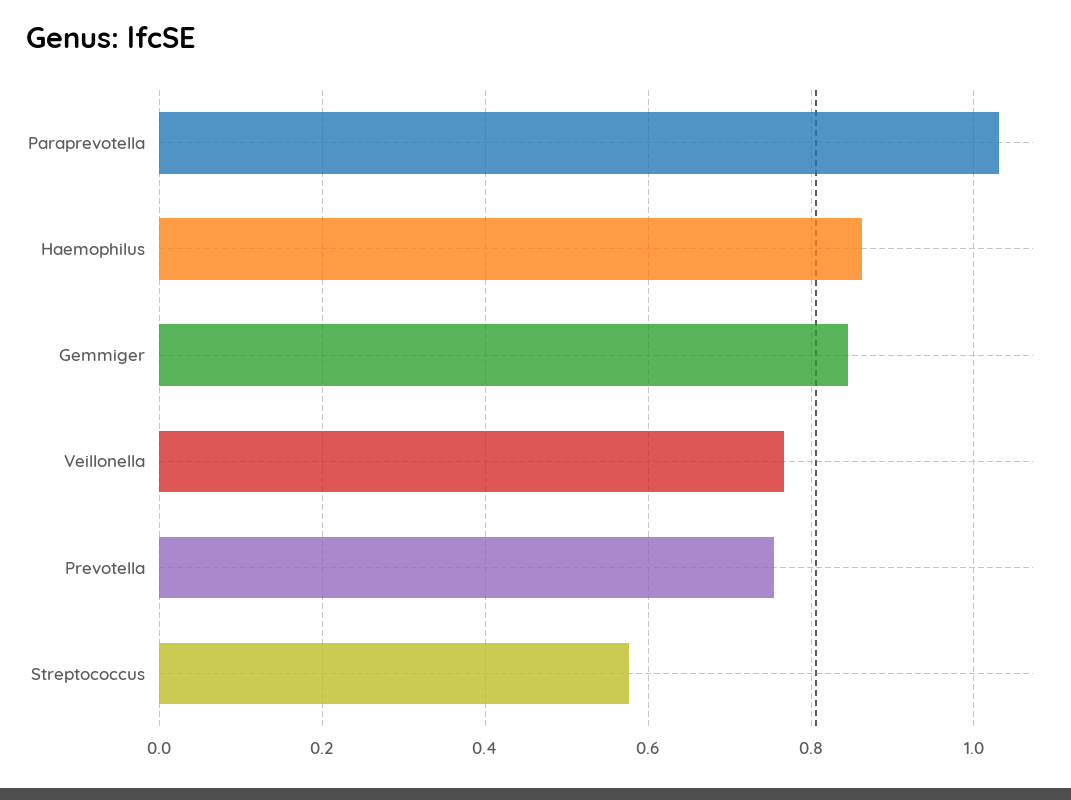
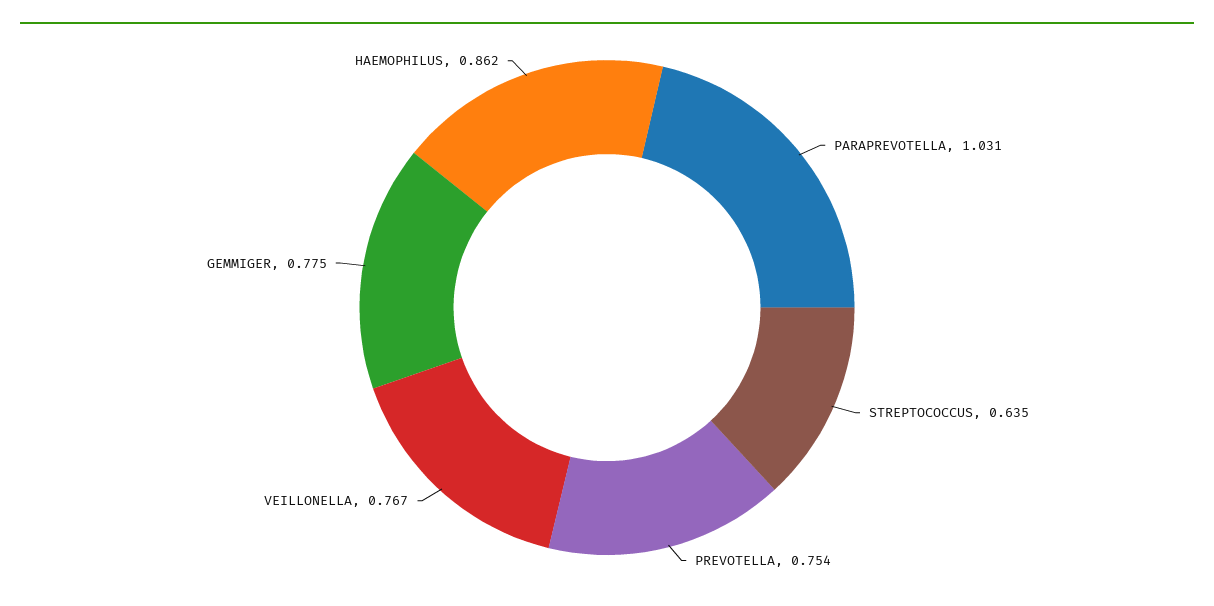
Gemmiger: 0.84 -> 0.775
Streptococcus: 0.58 -> 0.635

